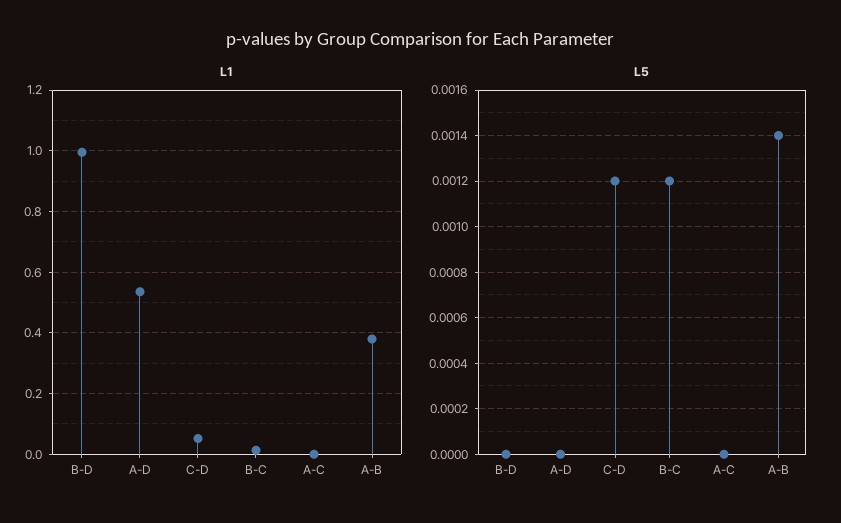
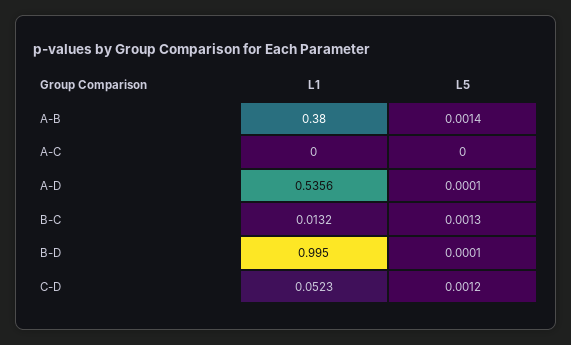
L5, B-D: 0 -> 0.0001
L5, A-D: 0 -> 0.0001
L5, B-C: 0.0012 -> 0.0013

